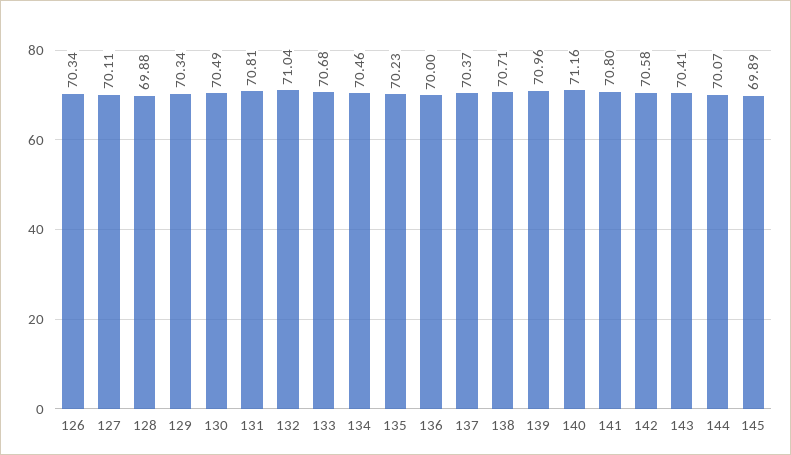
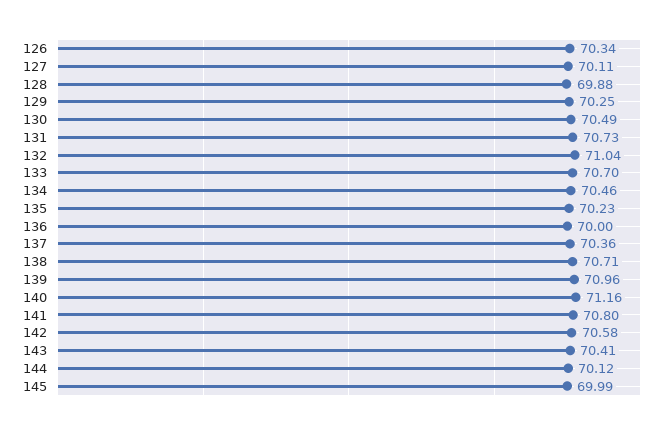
129: 70.34 -> 70.25
131: 70.81 -> 70.73
133: 70.68 -> 70.7
137: 70.37 -> 70.36
144: 70.07 -> 70.12
145: 69.89 -> 69.99

